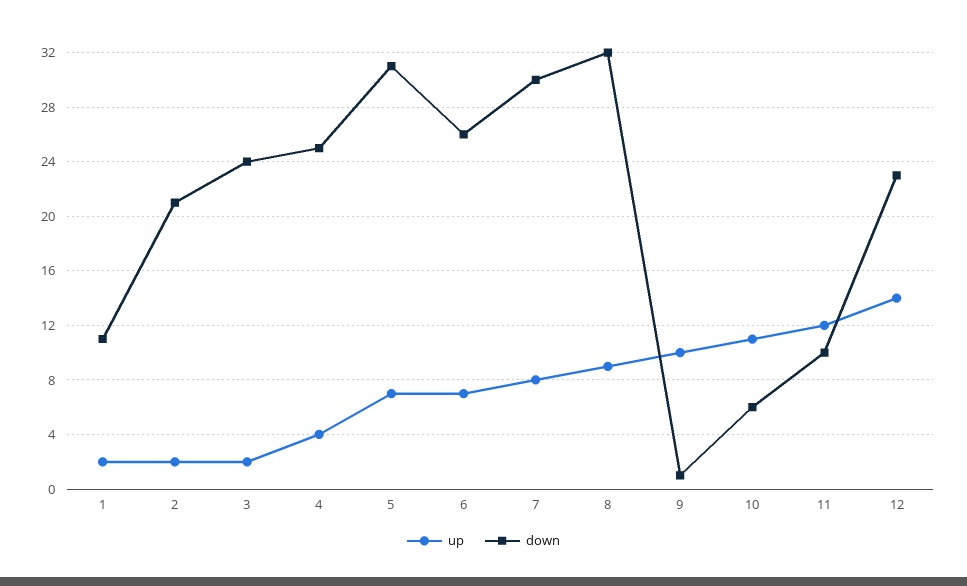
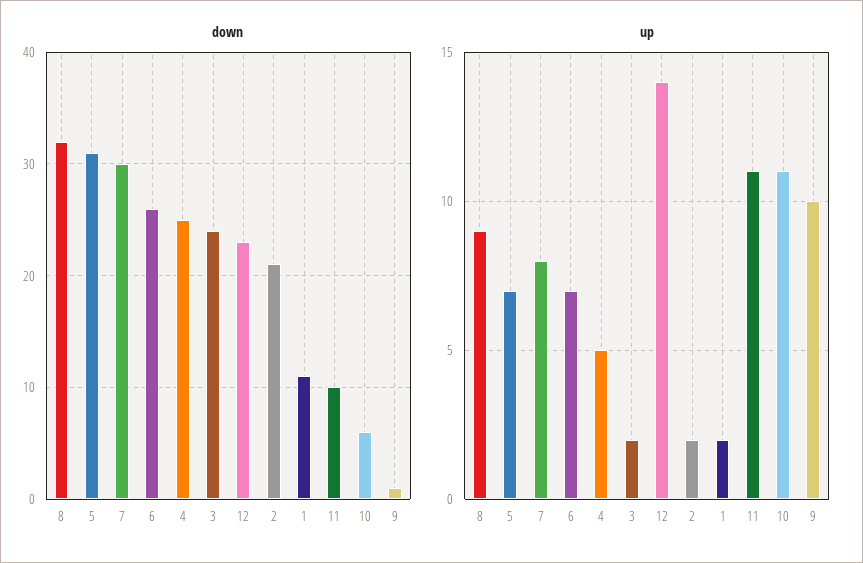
up, 4: 4 -> 5
up, 11: 12 -> 11

